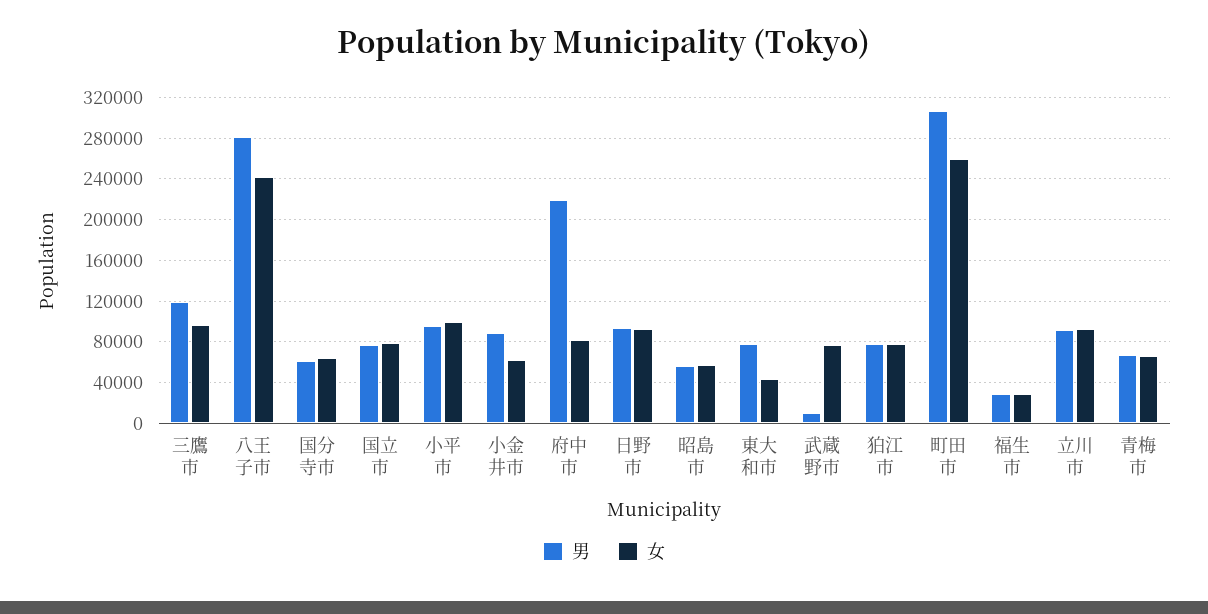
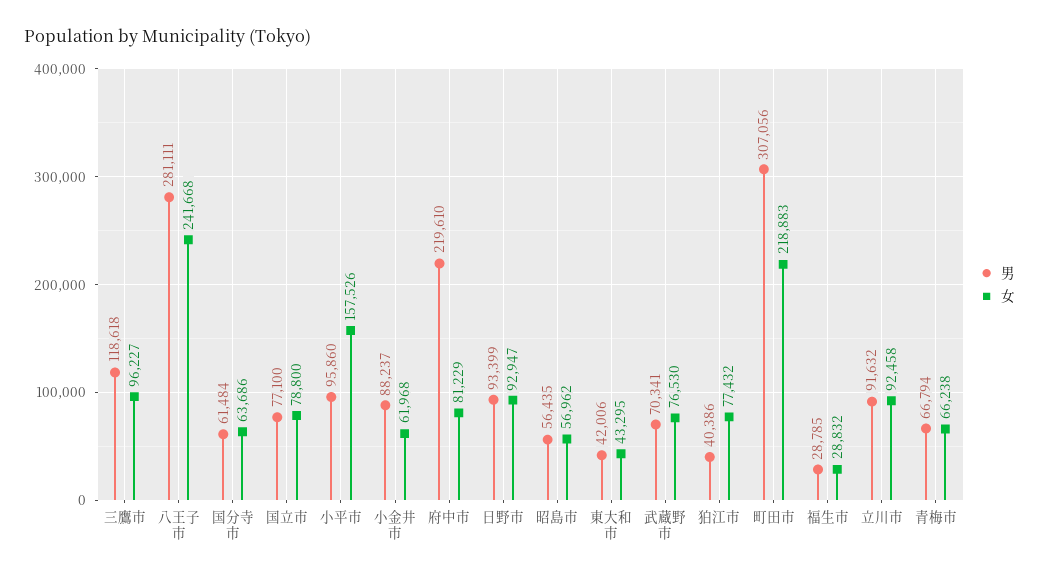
女, 小平市: 100000 -> 157526
男, 東大和市: 80000 -> 42006
男, 武蔵野市: 10000 -> 70341
男, 狛江市: 80000 -> 40386
女, 町田市: 260000 -> 218883

